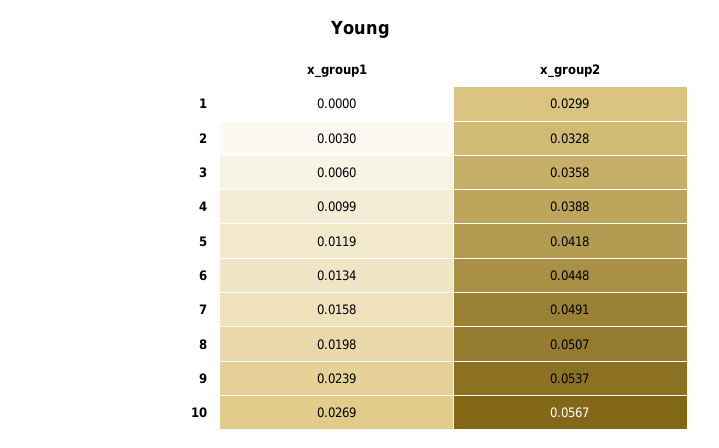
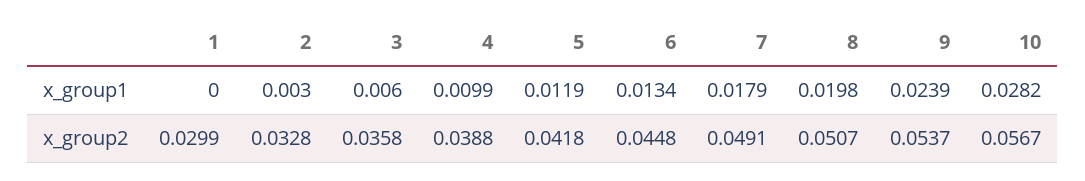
x_group1, 7: 0.0158 -> 0.0179
x_group1, 10: 0.0269 -> 0.0282

